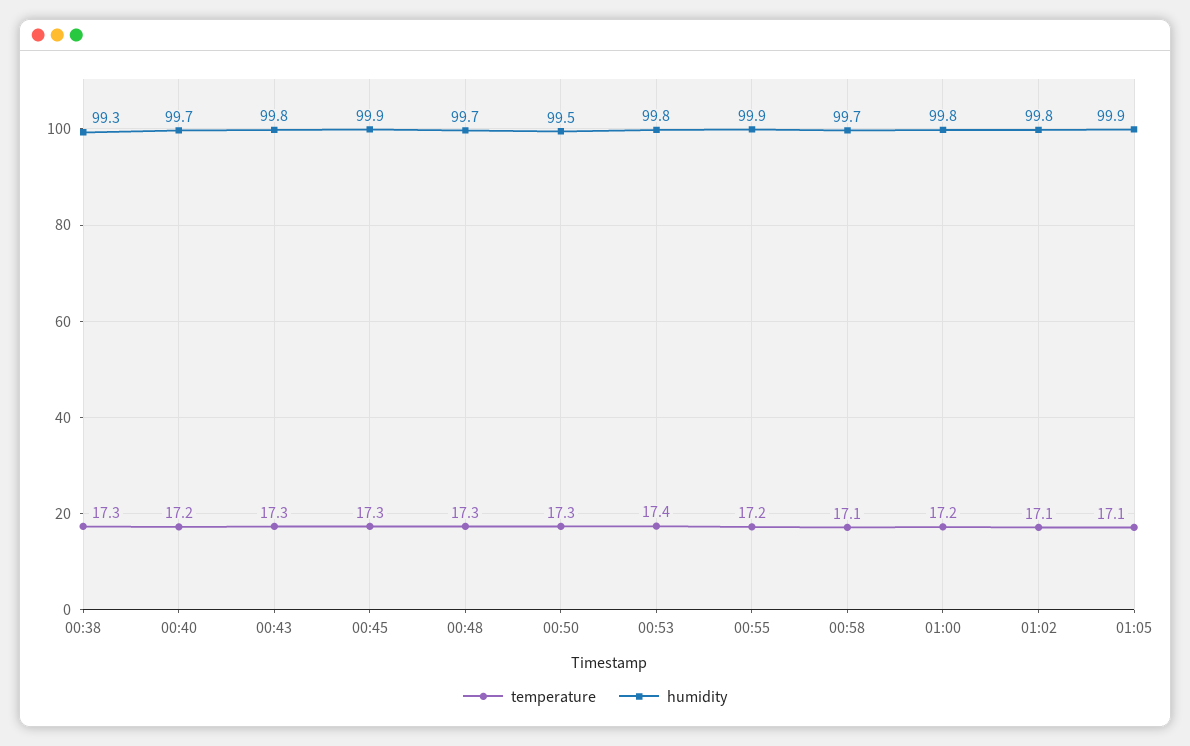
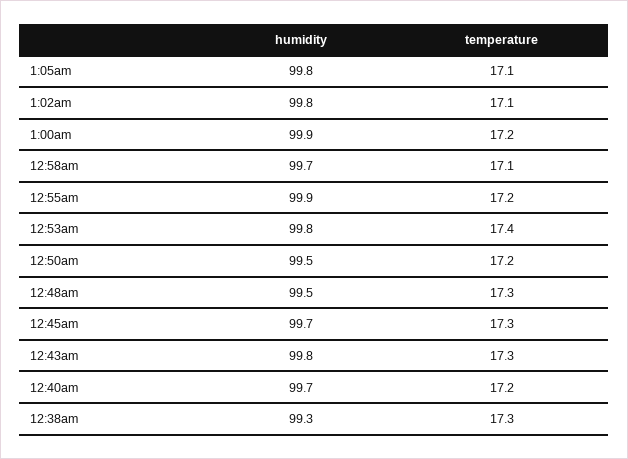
humidity, 00:45: 99.9 -> 99.7
humidity, 00:48: 99.7 -> 99.5
temperature, 00:50: 17.3 -> 17.2
humidity, 01:00: 99.8 -> 99.9
humidity, 01:05: 99.9 -> 99.8

